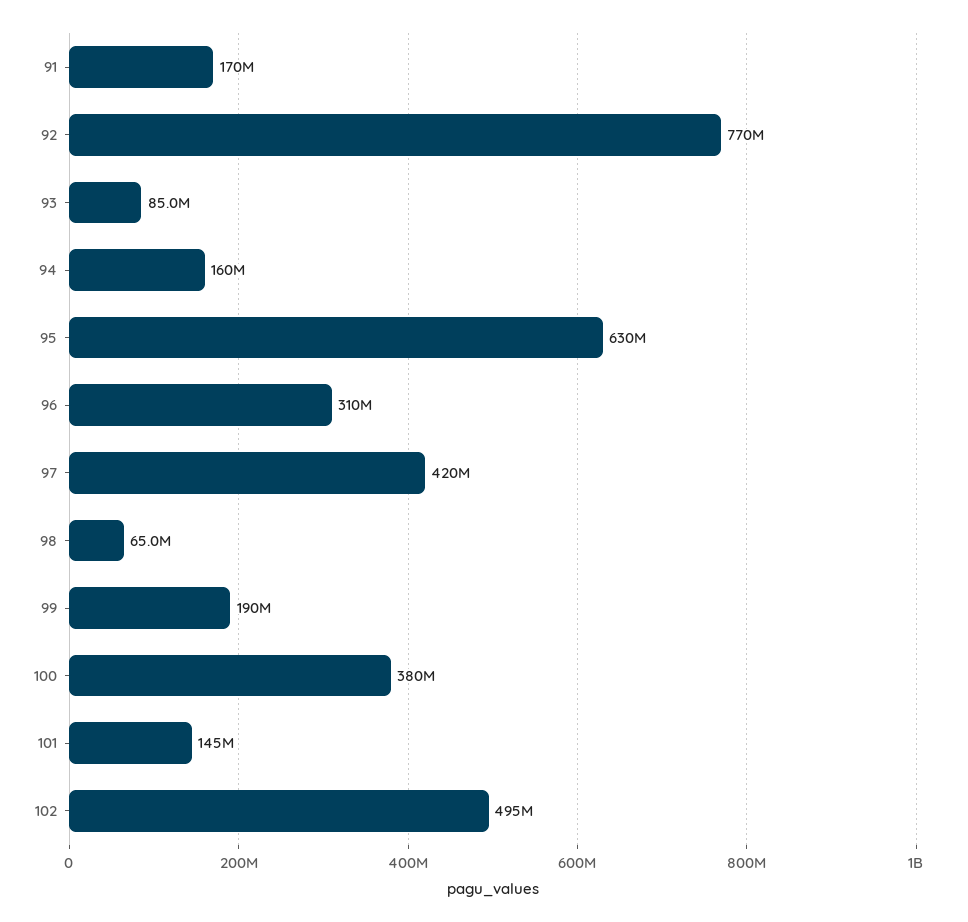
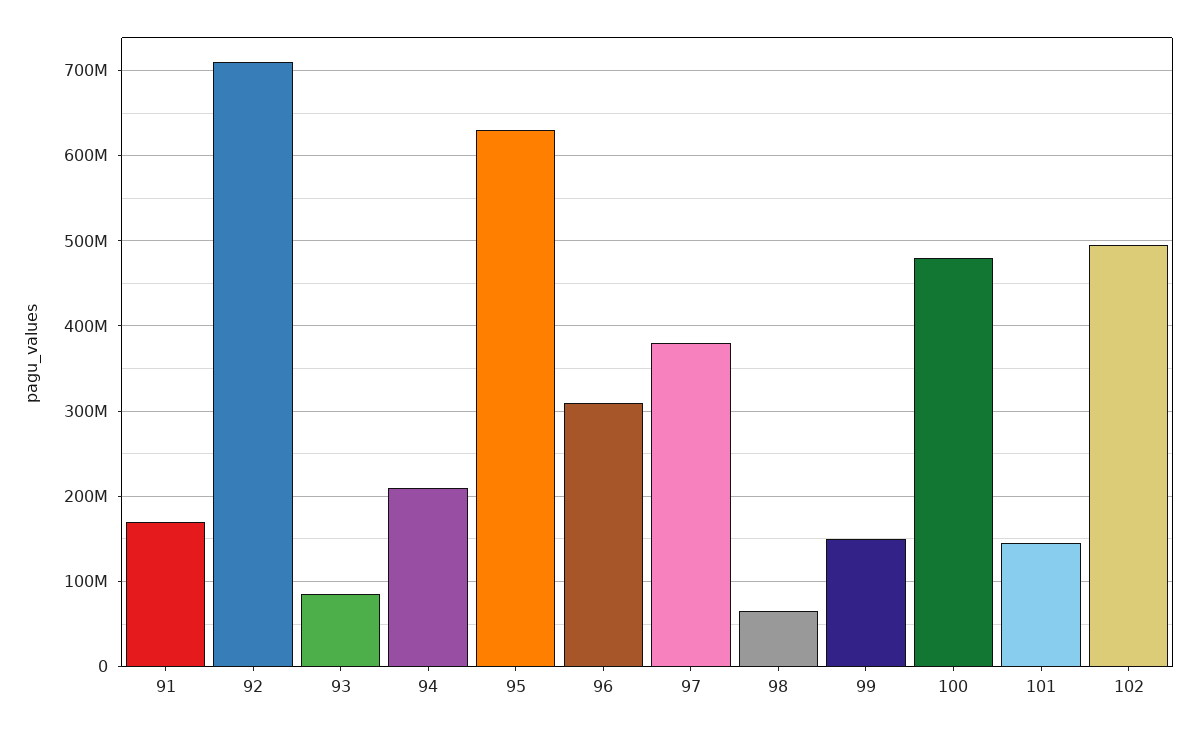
92: 770000000 -> 710000000
94: 160000000 -> 210000000
97: 420000000 -> 380000000
99: 190000000 -> 150000000
100: 380000000 -> 480000000

